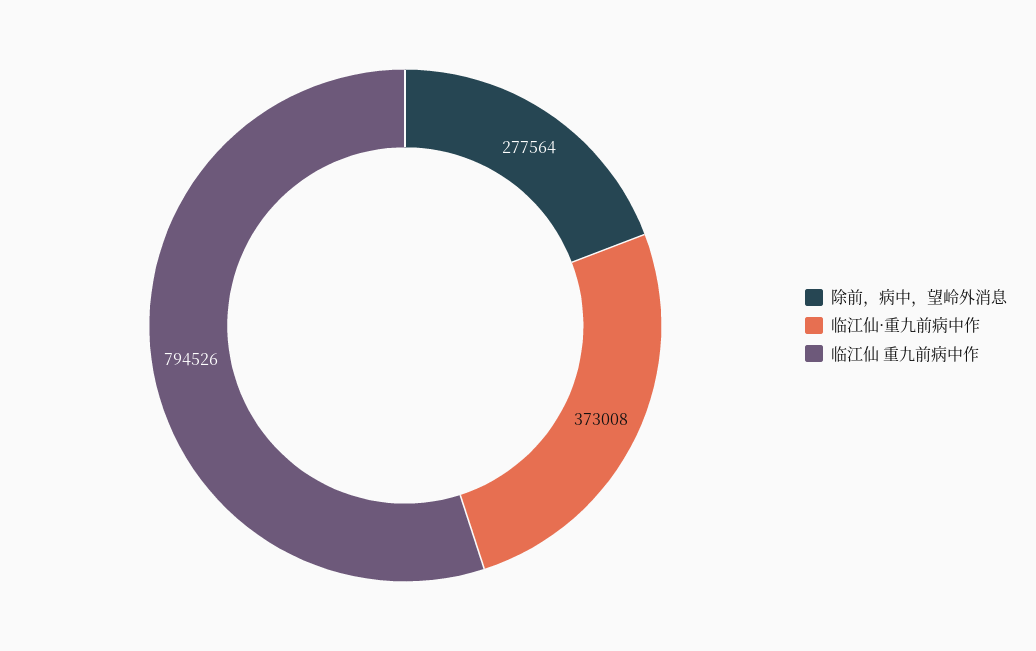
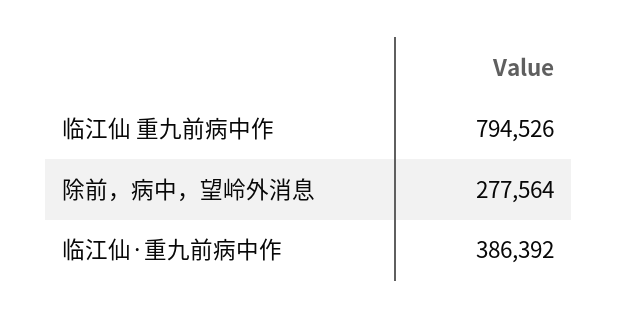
临江仙·重九前病中作: 373008 -> 386392

